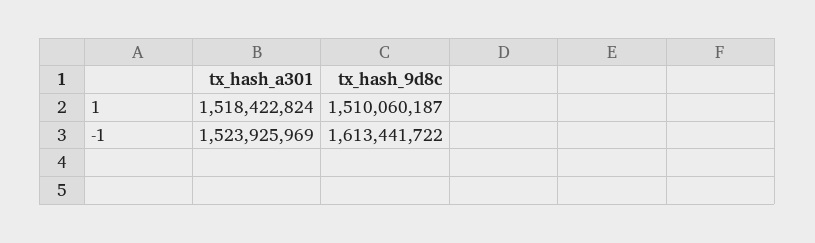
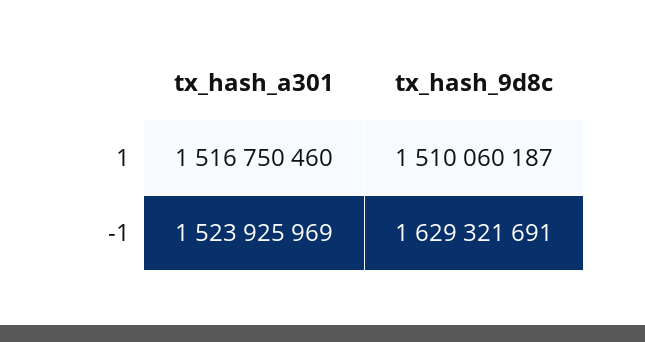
tx_hash_a301, 1: 1518422824 -> 1516750460
tx_hash_9d8c, -1: 1613441722 -> 1629321691

